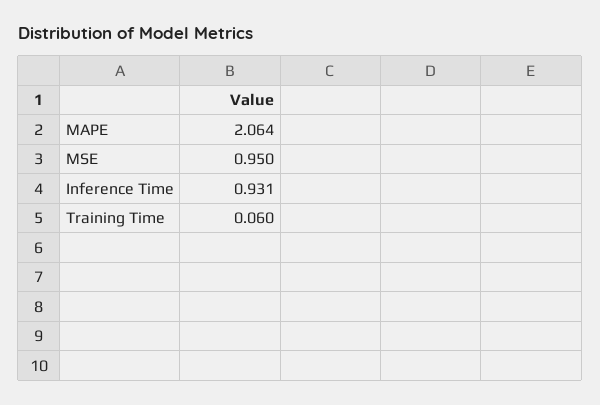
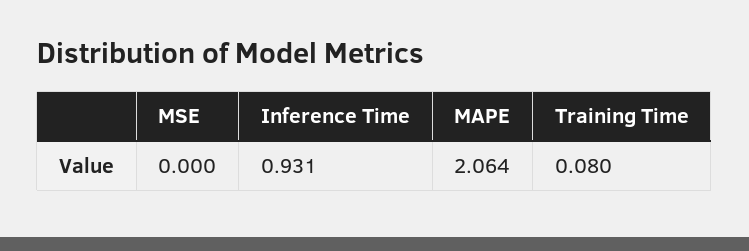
MSE: 0.95 -> 0
Training Time: 0.06 -> 0.08

